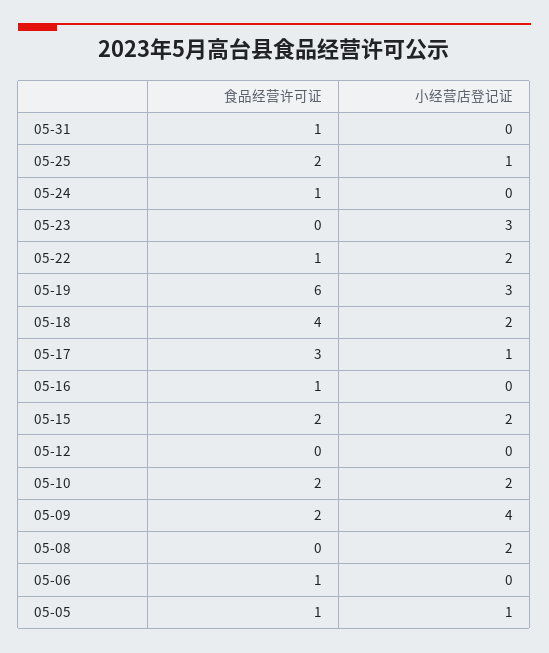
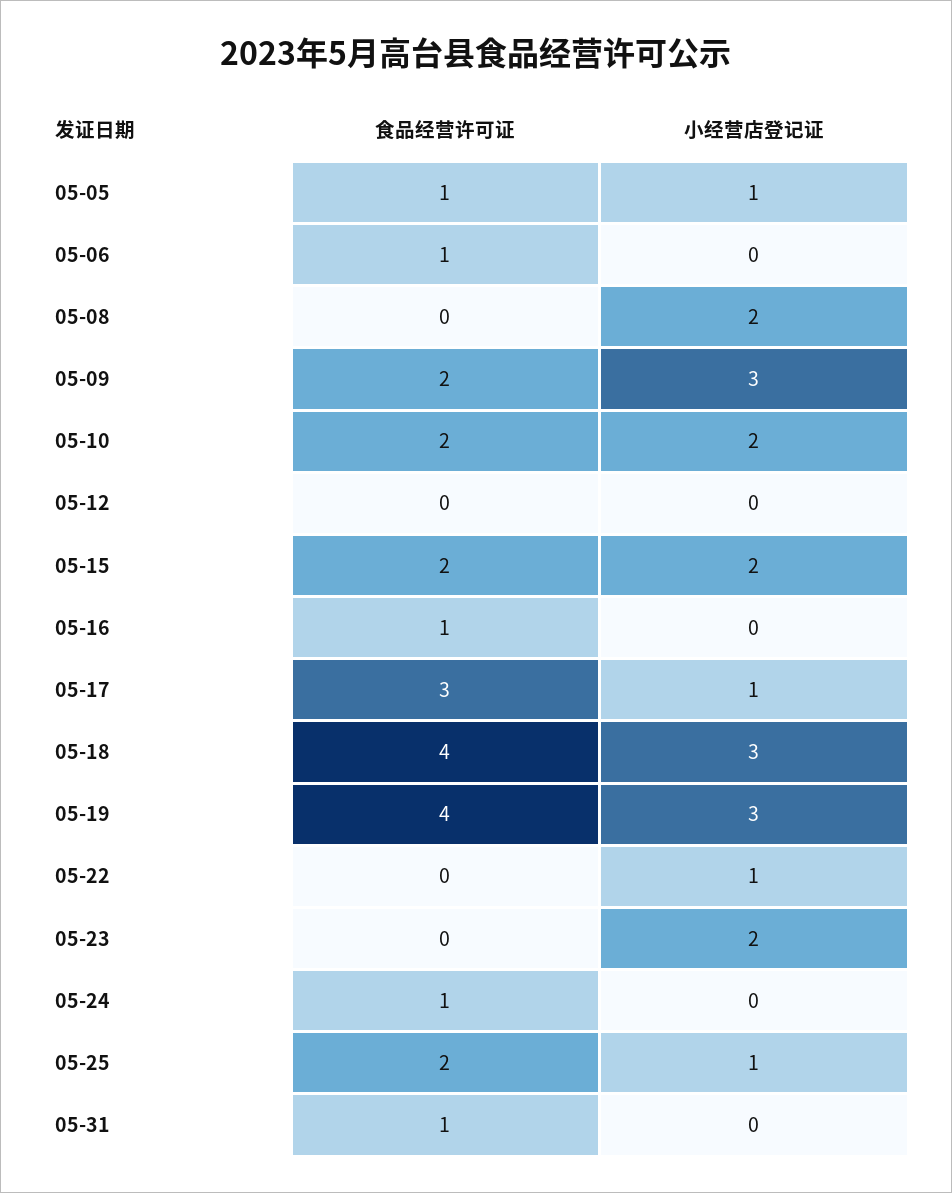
小经营店登记证, 05-23: 3 -> 2
食品经营许可证, 05-22: 1 -> 0
小经营店登记证, 05-22: 2 -> 1
食品经营许可证, 05-19: 6 -> 4
小经营店登记证, 05-18: 2 -> 3
小经营店登记证, 05-09: 4 -> 3

